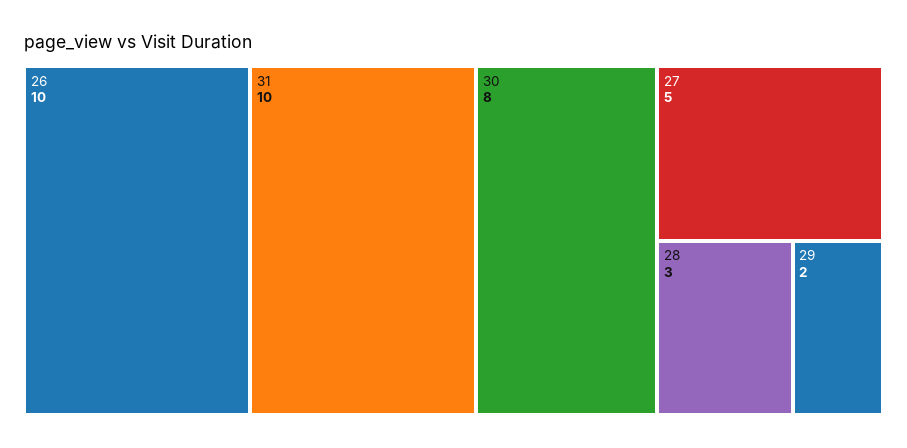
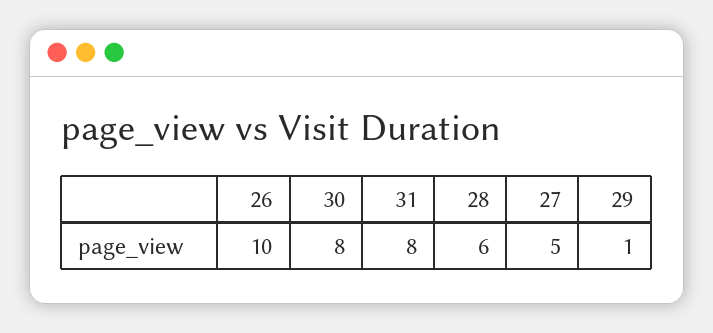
31: 10 -> 8
28: 3 -> 6
29: 2 -> 1

